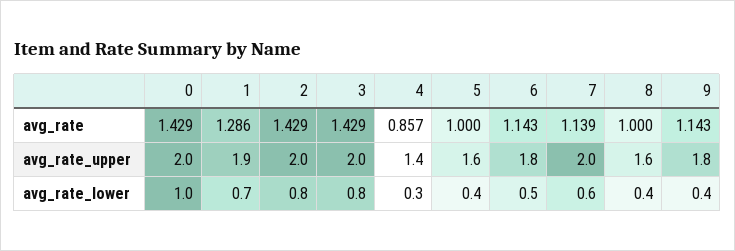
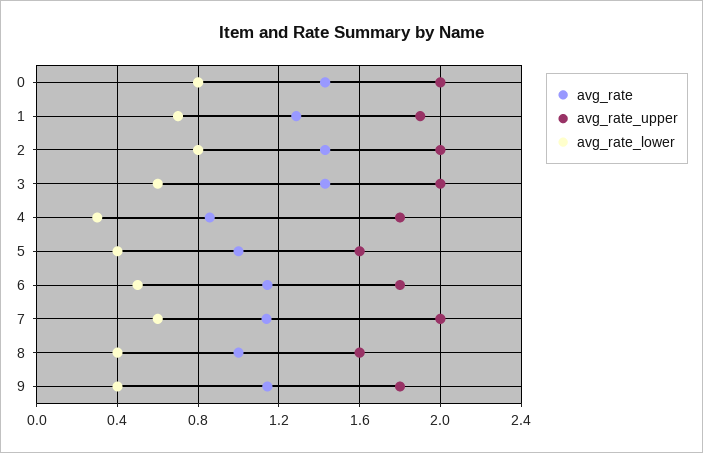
avg_rate_upper, 4: 1.4 -> 1.8
avg_rate_lower, 0: 1 -> 0.8
avg_rate_lower, 3: 0.8 -> 0.6

